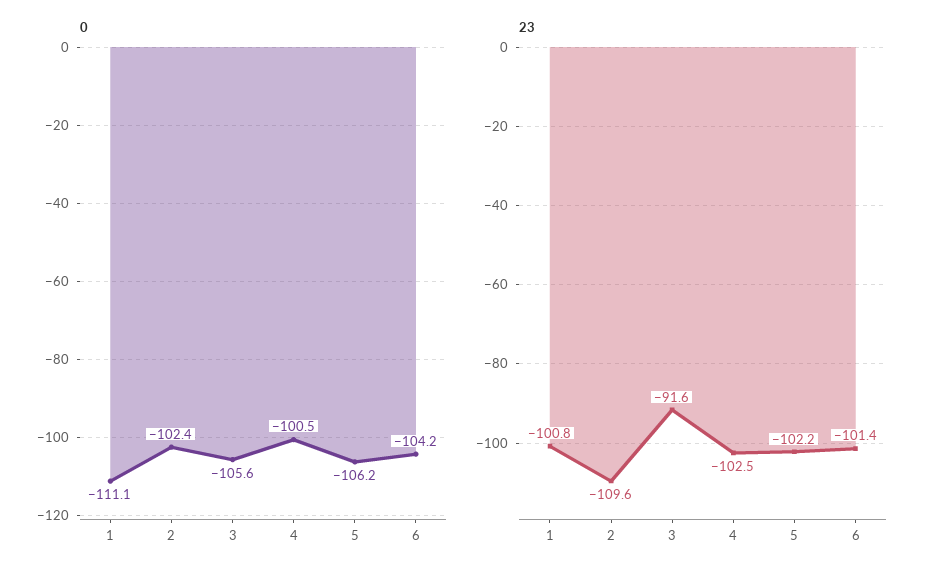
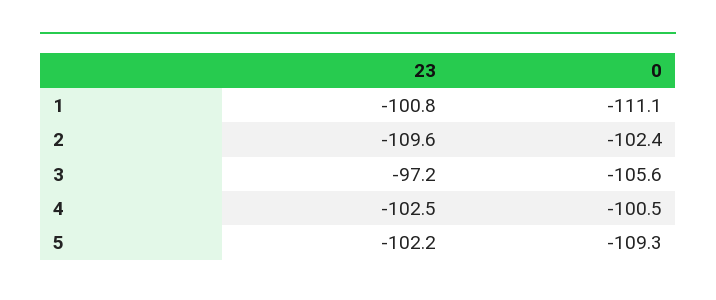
0, 5: -106.2 -> -109.3
0, 6: -104.2 -> none
23, 3: -91.6 -> -97.2
23, 6: -101.4 -> none

